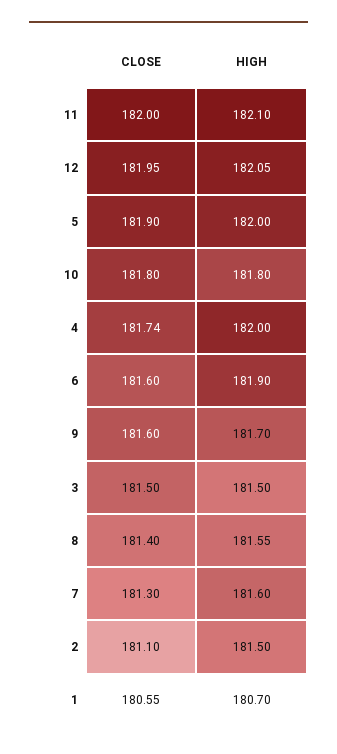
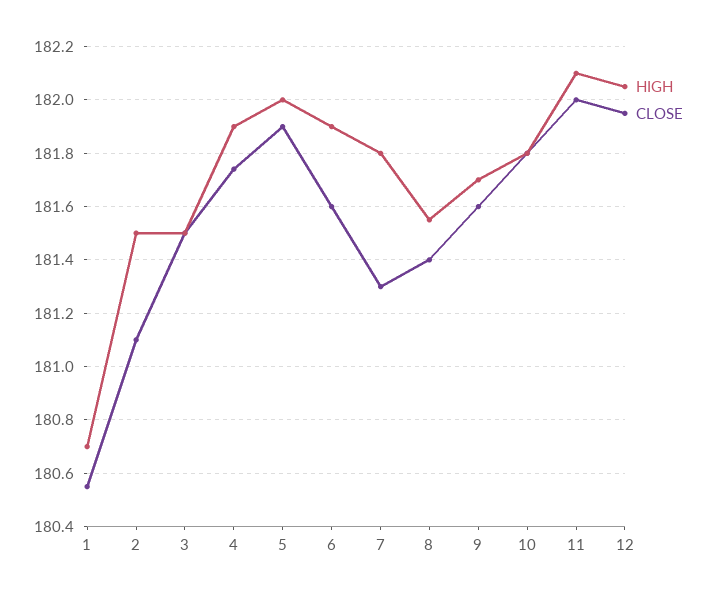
HIGH, 4: 182 -> 181.9
HIGH, 7: 181.6 -> 181.8

